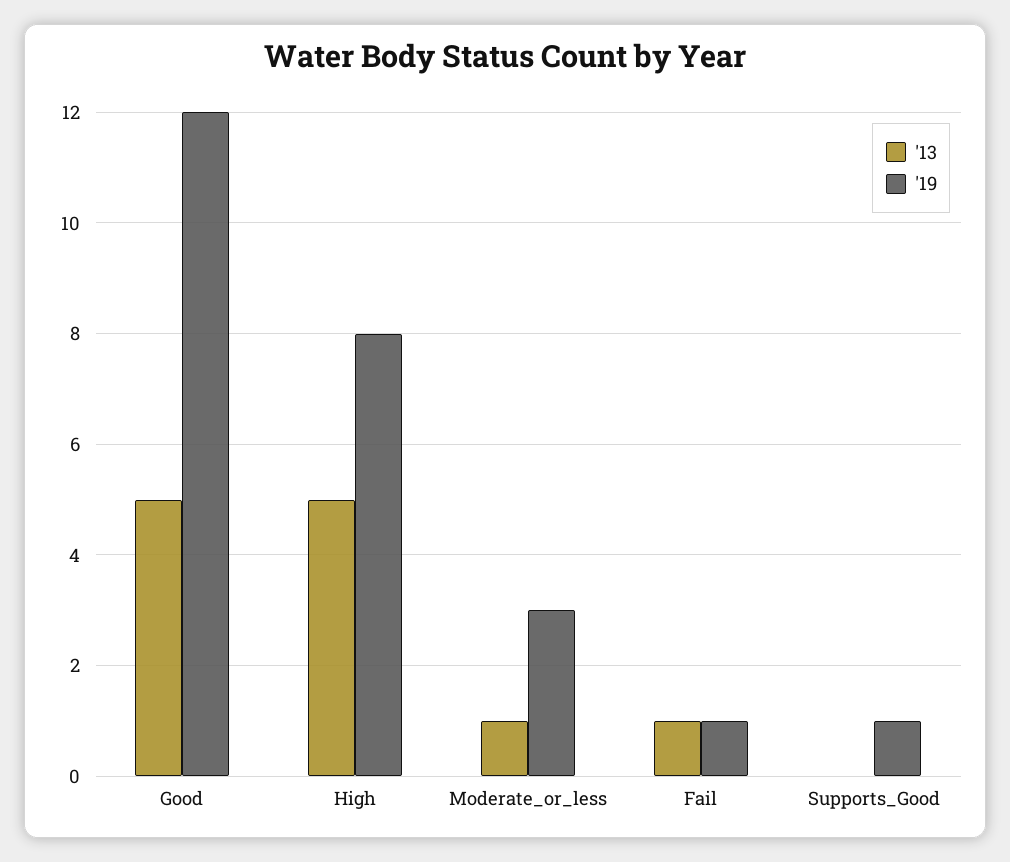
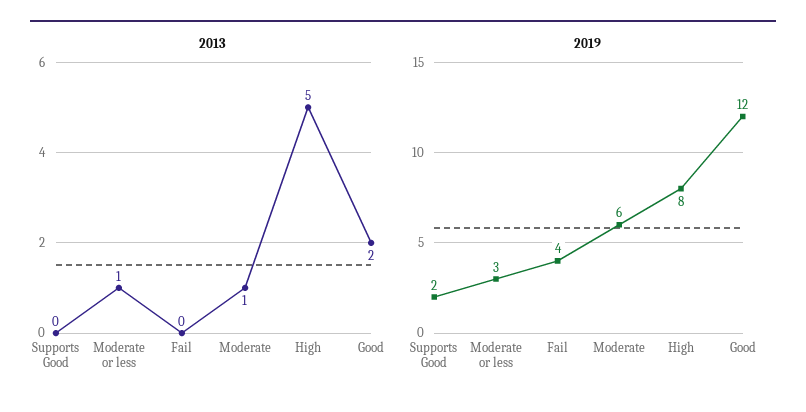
'13, Good: 5 -> 2
'13, Fail: 1 -> 0
'19, Fail: 1 -> 4
'19, Supports_Good: 1 -> 2
'13, Moderate: none -> 1
'19, Moderate: none -> 6

